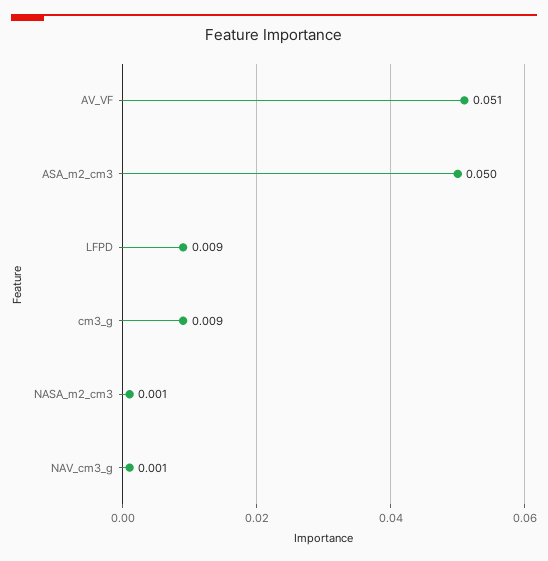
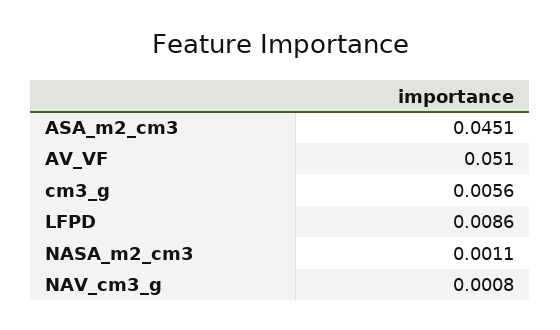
ASA_m2_cm3: 0.05 -> 0.0451
cm3_g: 0.009 -> 0.0056

